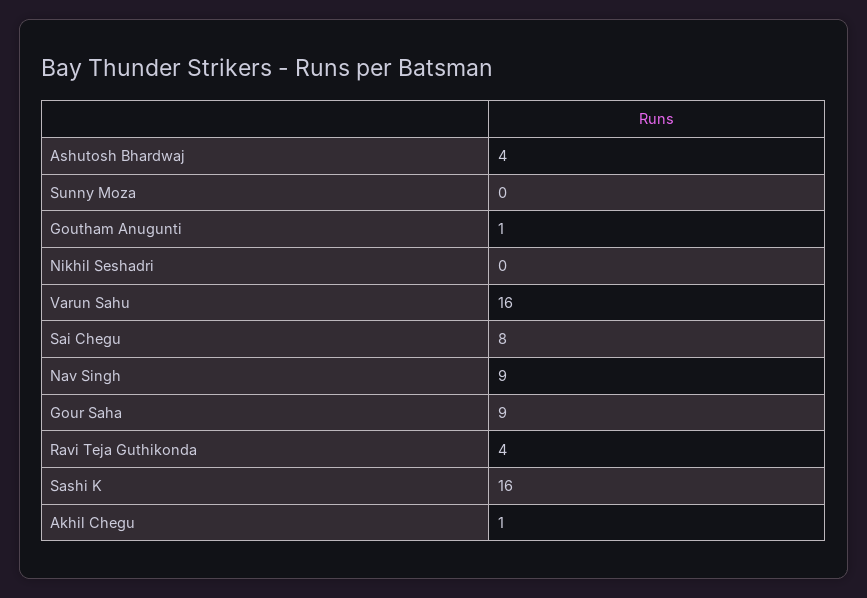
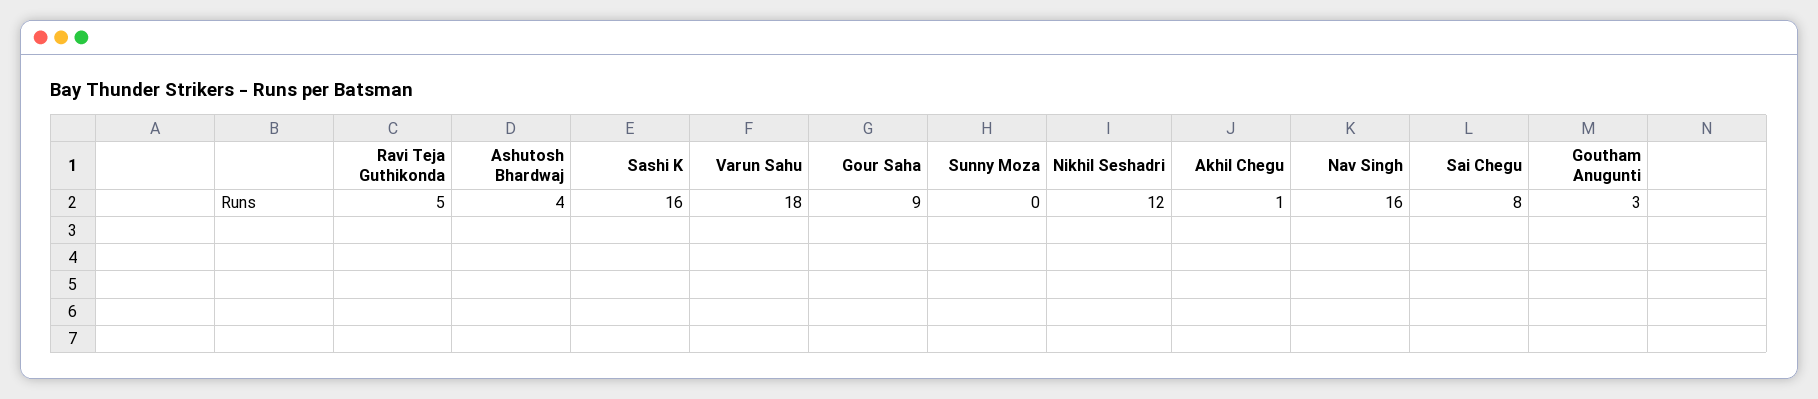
Goutham Anugunti: 1 -> 3
Nikhil Seshadri: 0 -> 12
Varun Sahu: 16 -> 18
Nav Singh: 9 -> 16
Ravi Teja Guthikonda: 4 -> 5

